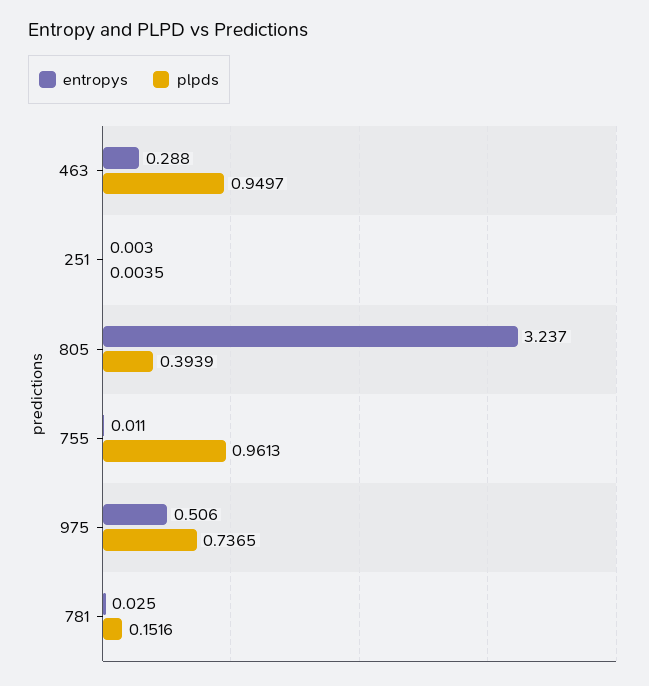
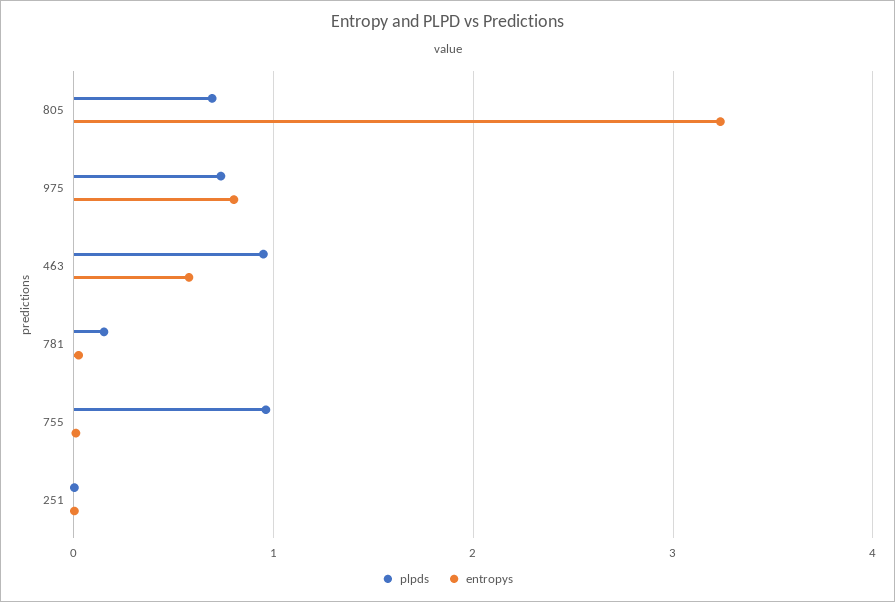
entropys, 463: 0.288 -> 0.6
plpds, 805: 0.3939 -> 0.7
entropys, 975: 0.506 -> 0.8

